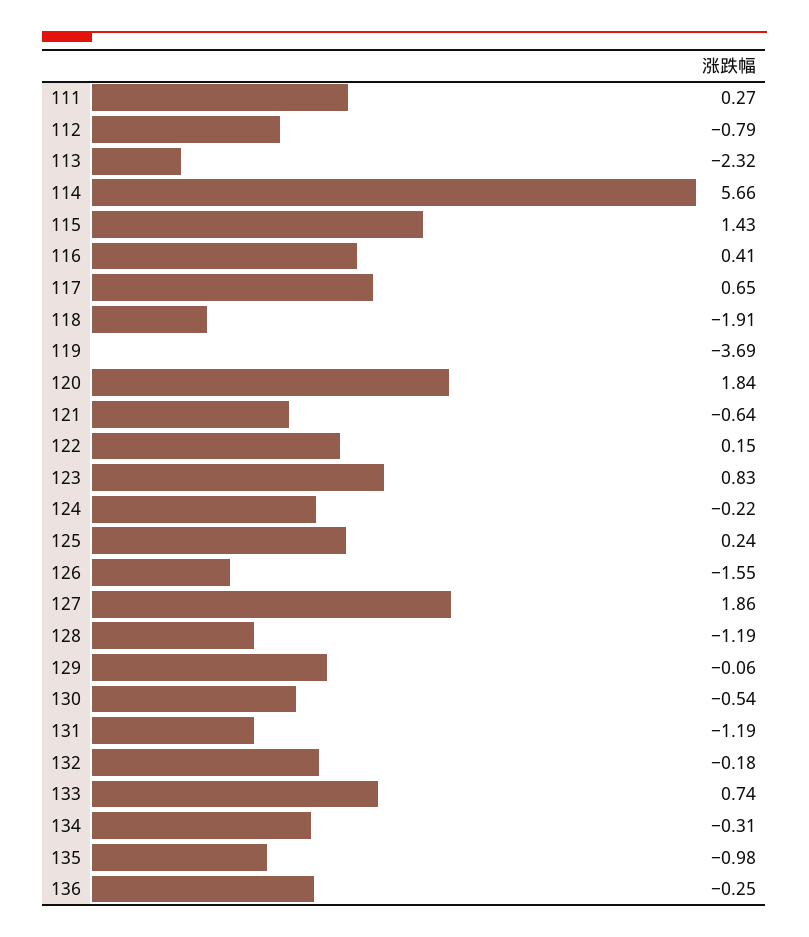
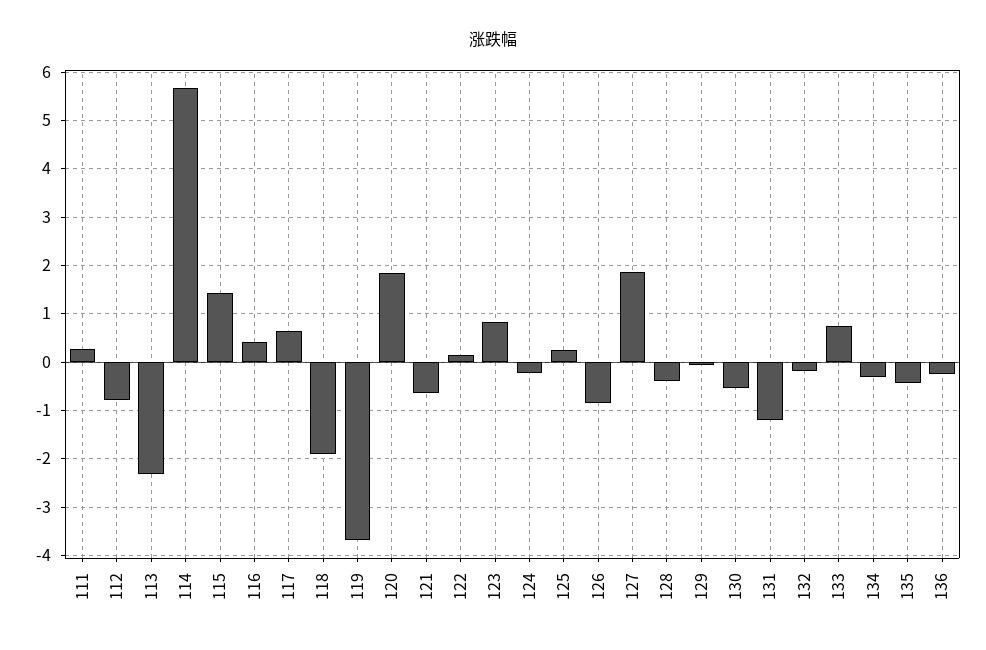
126: -1.55 -> -0.8
128: -1.19 -> -0.4
135: -0.98 -> -0.4

